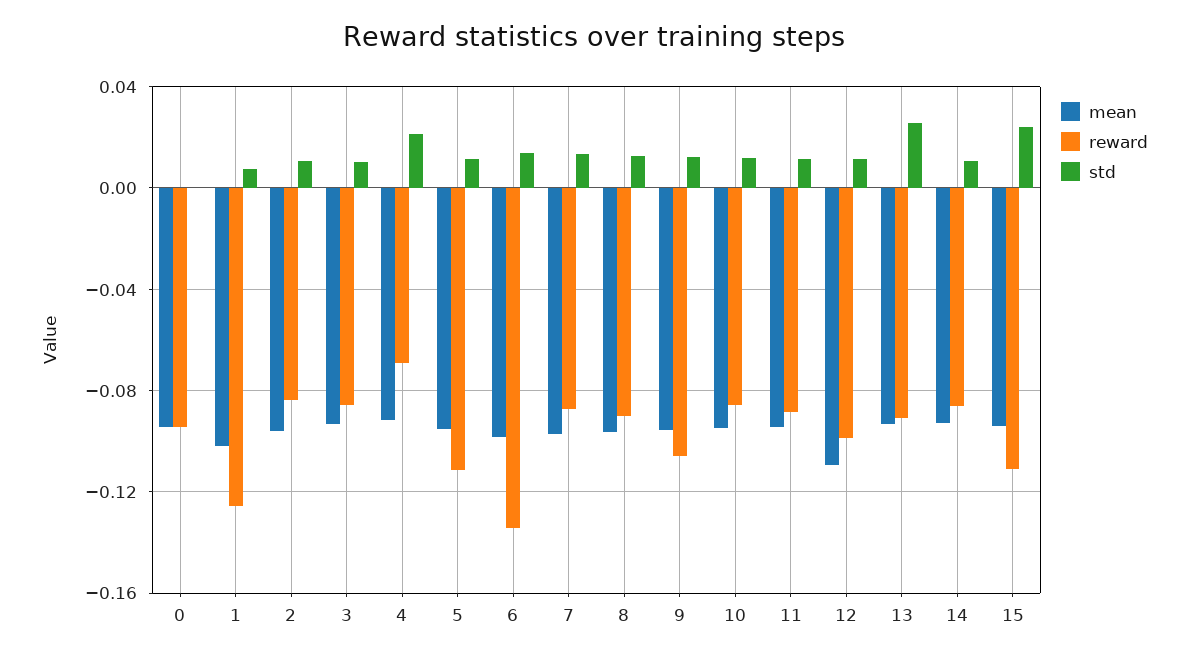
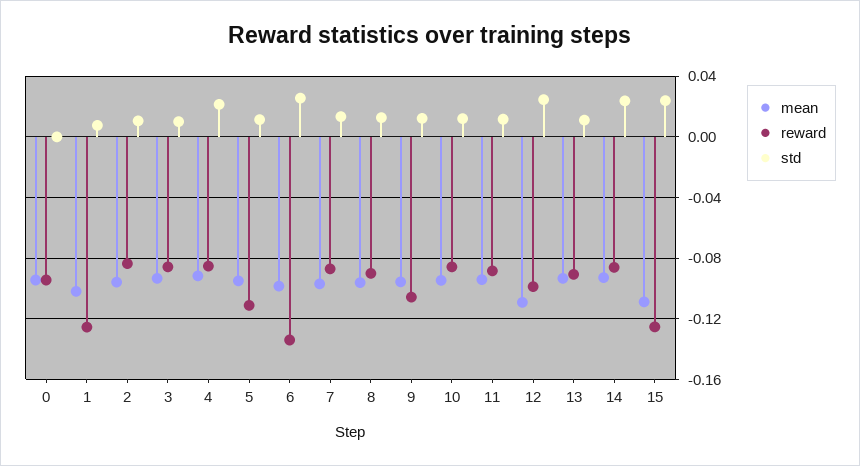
reward, 4: -0.07 -> -0.085
std, 6: 0.015 -> 0.025
std, 12: 0.01 -> 0.025
std, 13: 0.025 -> 0.01
std, 14: 0.01 -> 0.025
mean, 15: -0.095 -> -0.11
reward, 15: -0.11 -> -0.125

